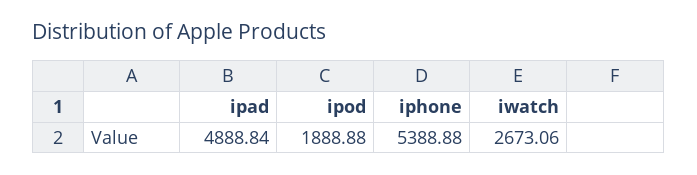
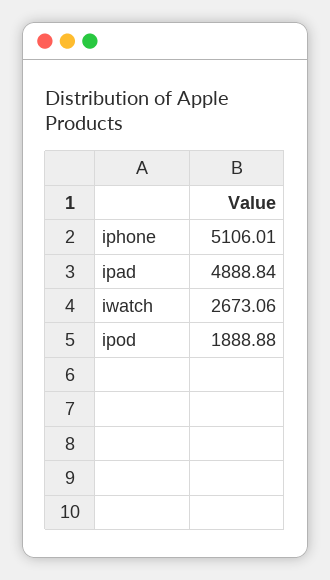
iphone: 5388.88 -> 5106.01

